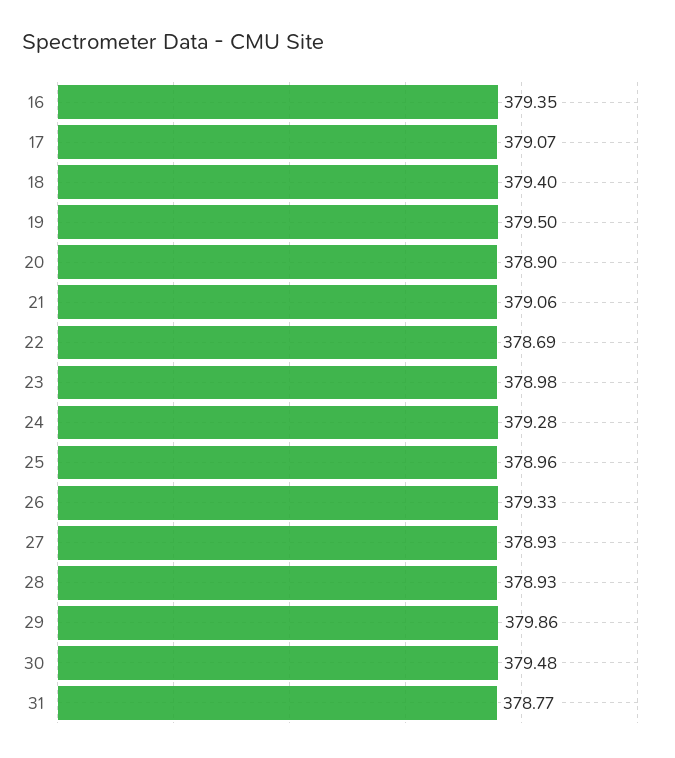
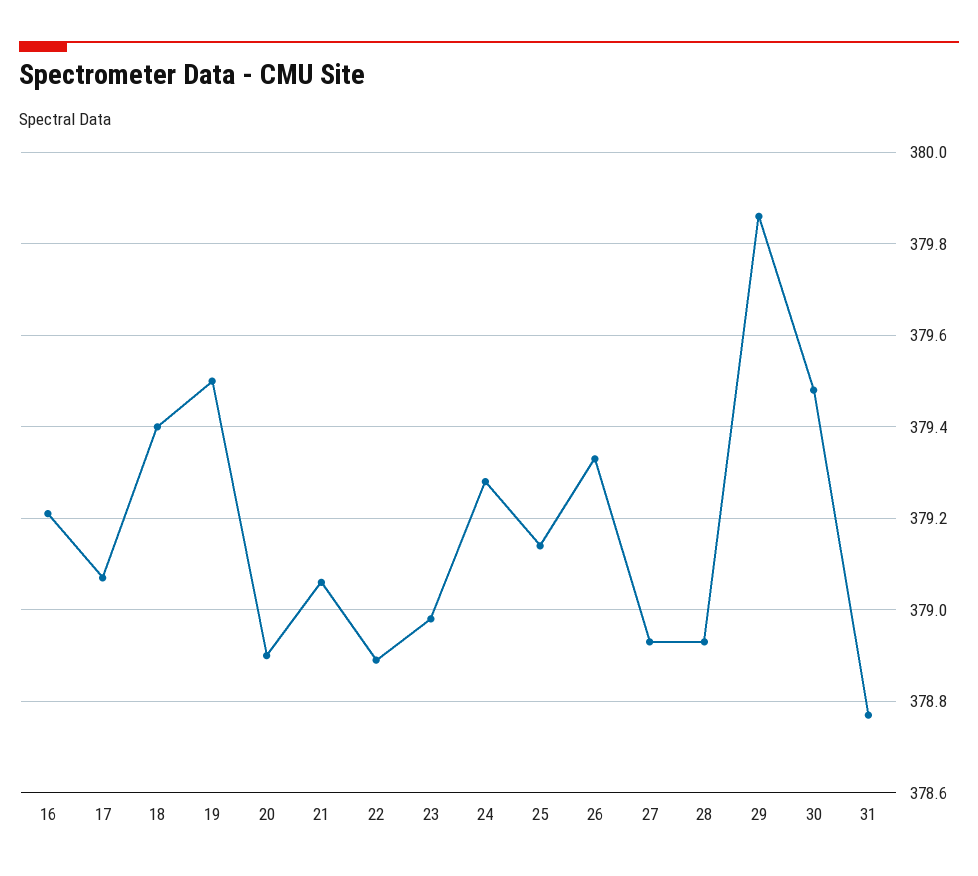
16: 379.35 -> 379.2
22: 378.69 -> 378.9
25: 378.96 -> 379.15

